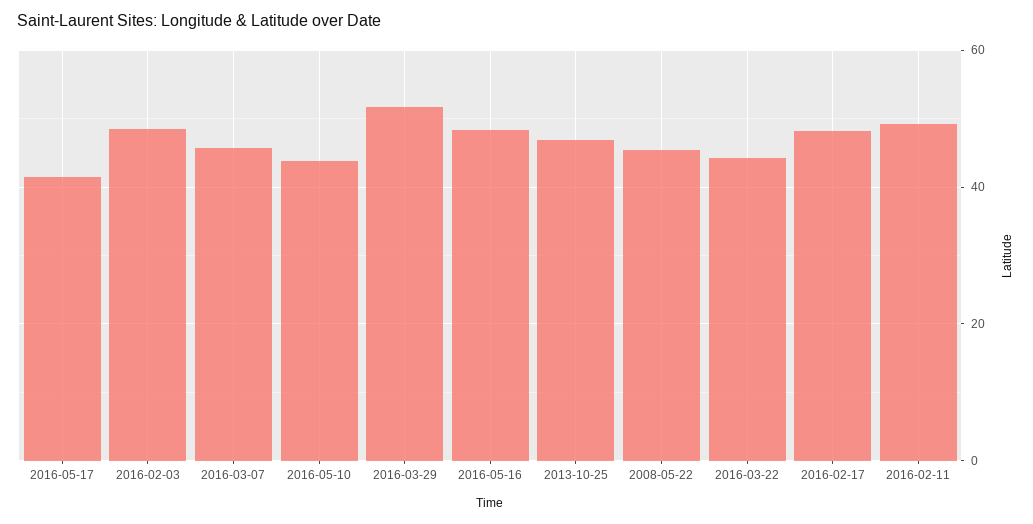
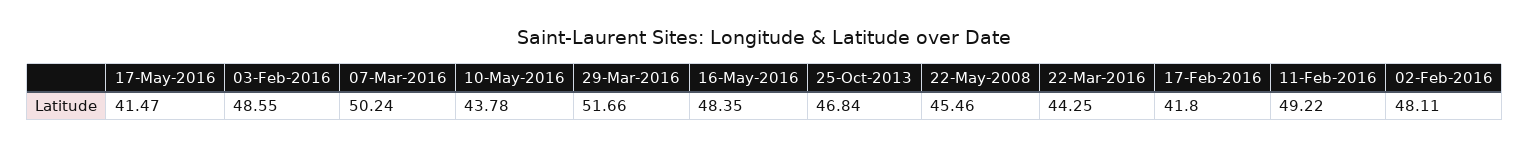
2016-03-07: 46 -> 50.24
2016-02-17: 48 -> 41.8
02-Feb-2016: none -> 48.11

